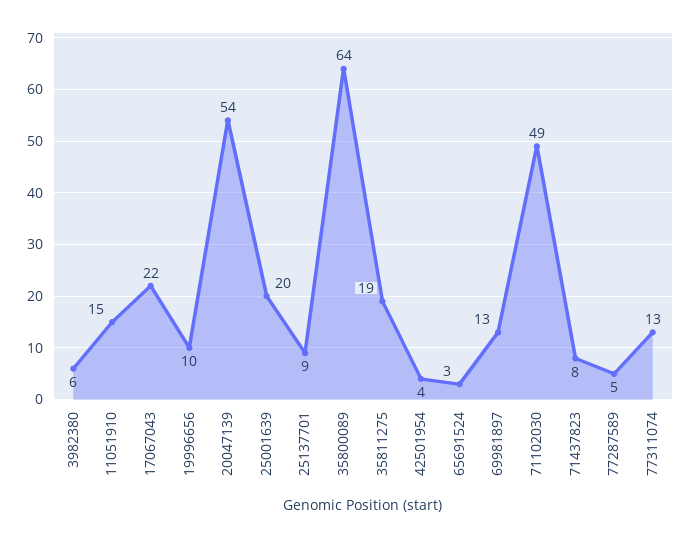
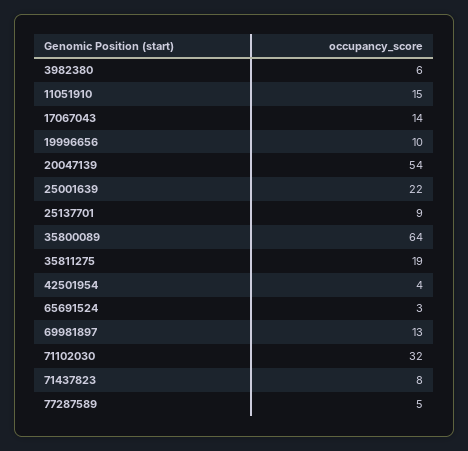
17067043: 22 -> 14
25001639: 20 -> 22
71102030: 49 -> 32
77311074: 13 -> none

